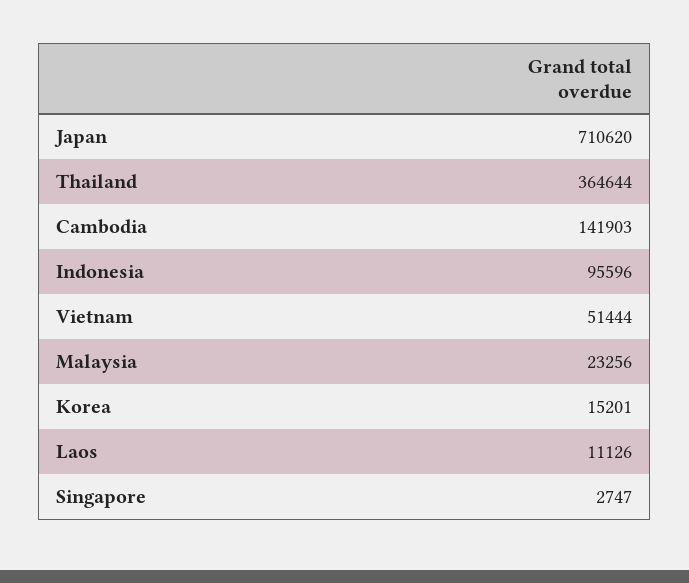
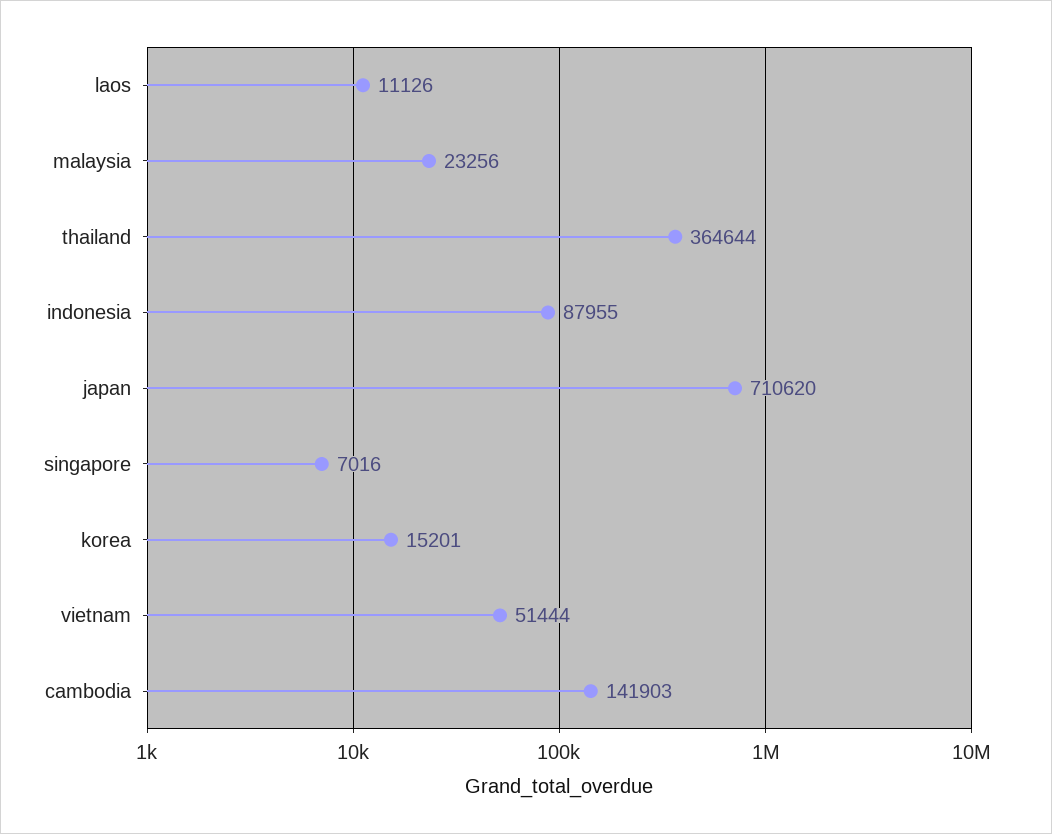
Indonesia: 95596 -> 87955
Singapore: 2747 -> 7016

